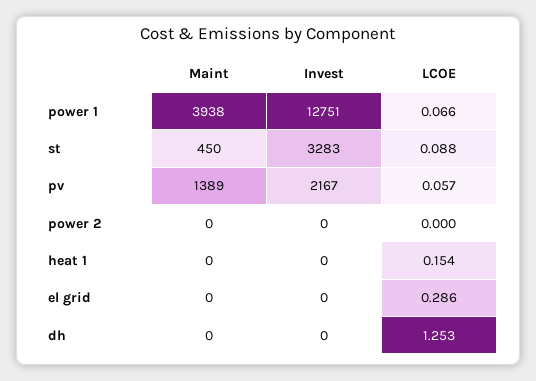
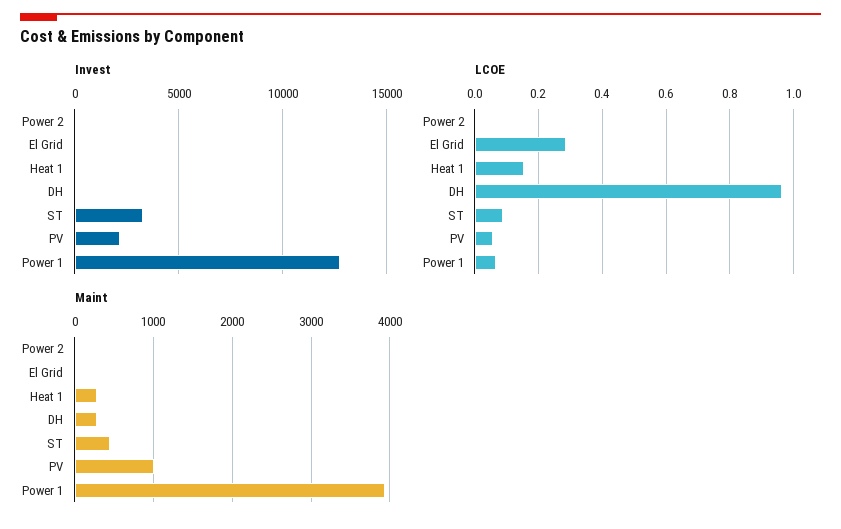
Maint, pv: 1389 -> 1000
Maint, heat 1: 0 -> 300
Maint, dh: 0 -> 300
LCOE, dh: 1.253 -> 0.96

